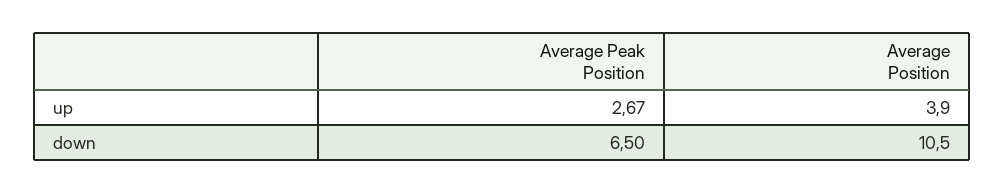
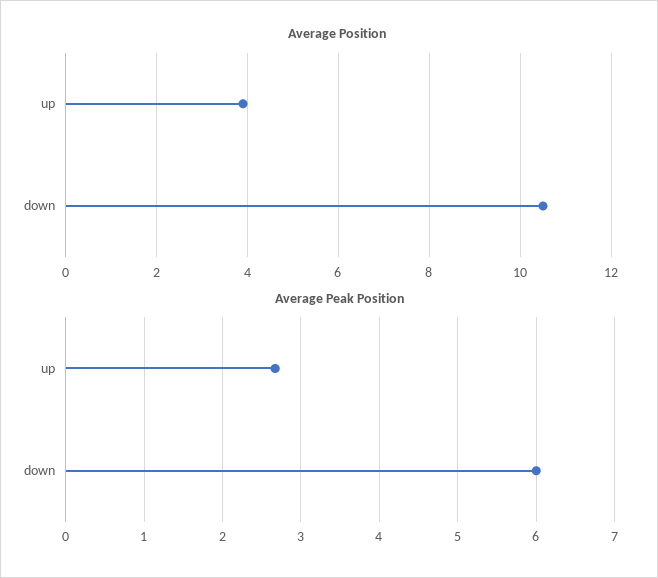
Average Peak Position, down: 6.5 -> 6

